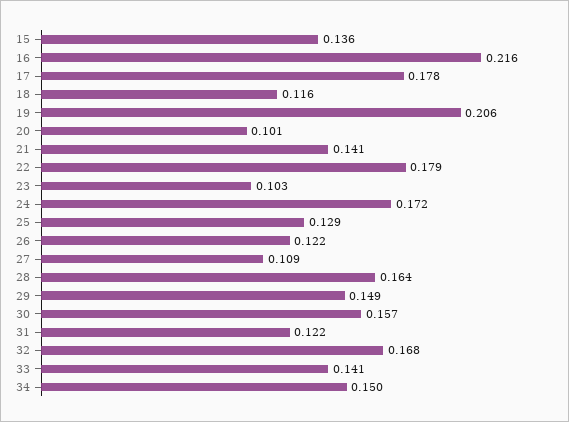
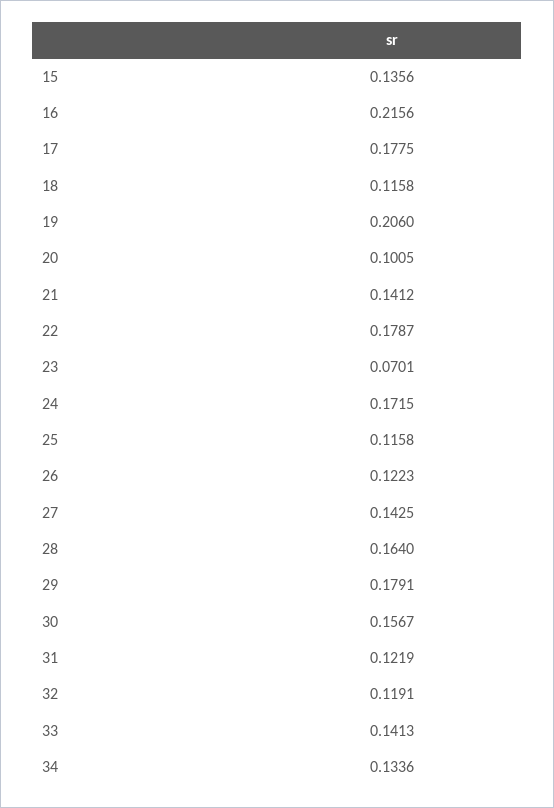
23: 0.103 -> 0.0701
25: 0.129 -> 0.1158
27: 0.109 -> 0.1425
29: 0.149 -> 0.1791
32: 0.168 -> 0.1191
34: 0.15 -> 0.1336

